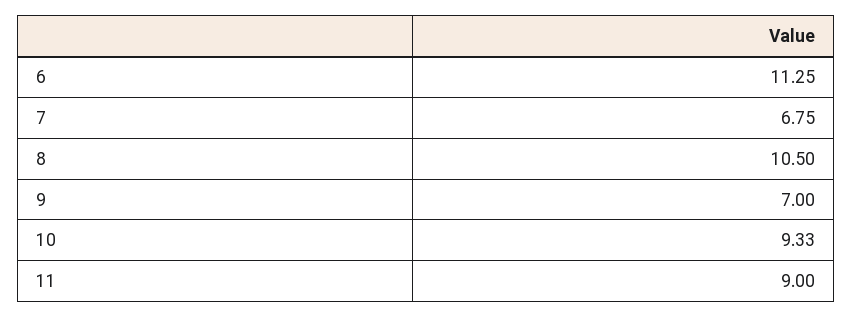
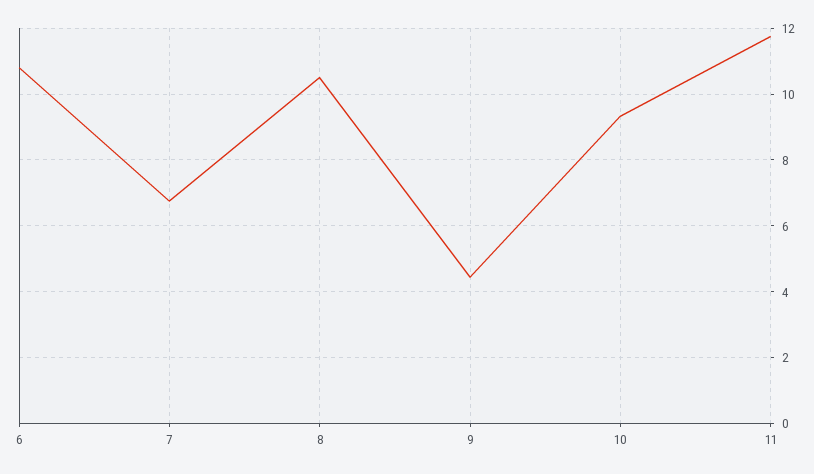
6: 11.25 -> 10.8
9: 7 -> 4.4
11: 9 -> 11.8

